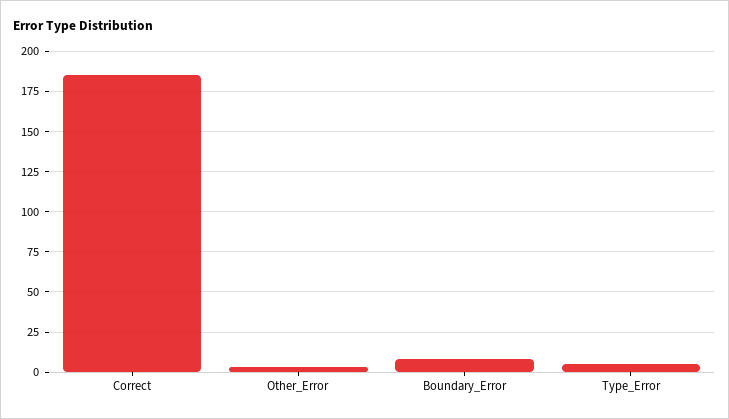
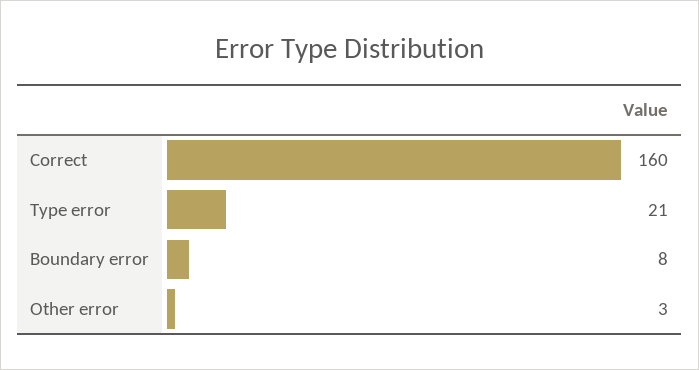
Correct: 185 -> 160
Type_Error: 5 -> 21

